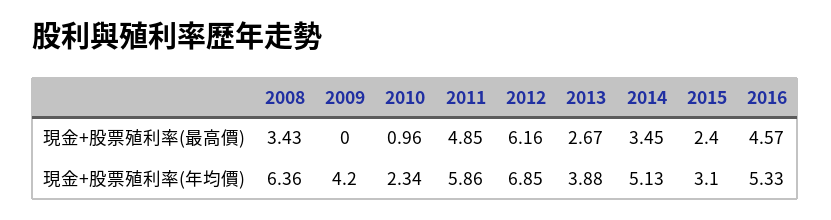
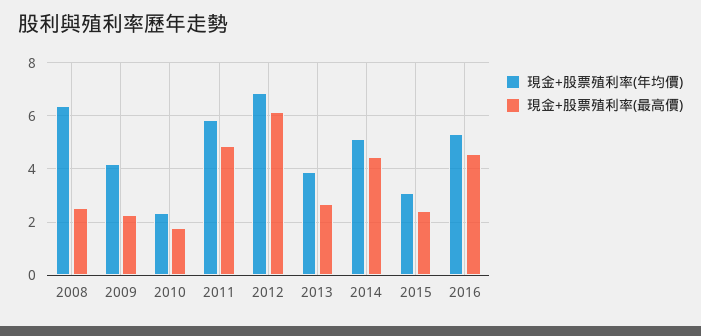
現金+股票殖利率(最高價), 2008: 3.43 -> 2.5
現金+股票殖利率(最高價), 2009: 0 -> 2.25
現金+股票殖利率(最高價), 2010: 0.96 -> 1.75
現金+股票殖利率(最高價), 2014: 3.45 -> 4.5

